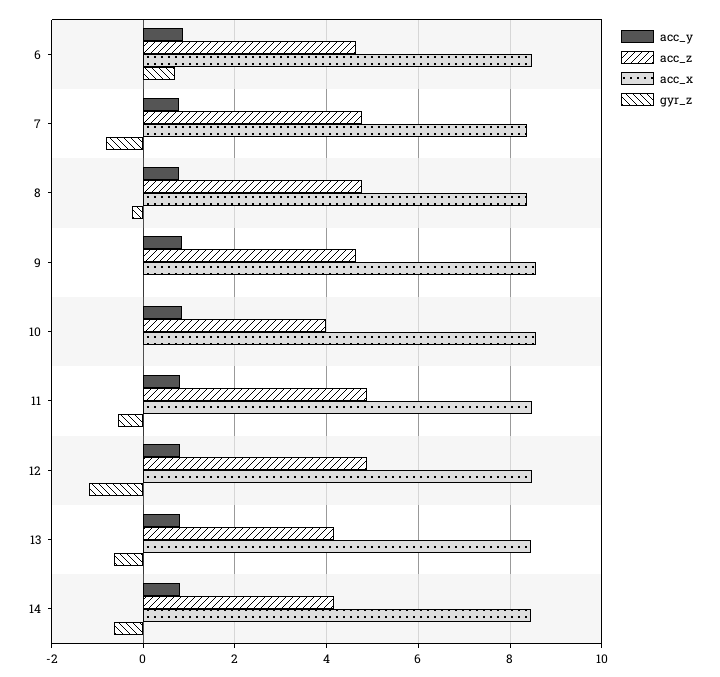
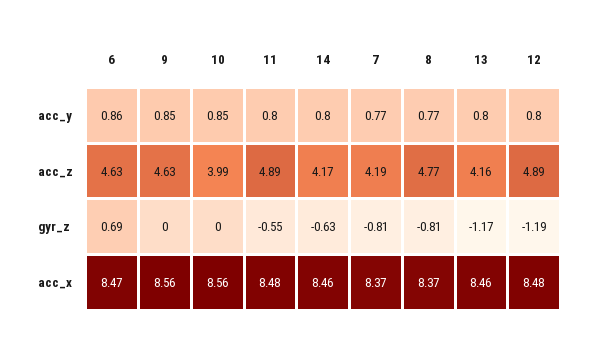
acc_z, 7: 4.8 -> 4.19
gyr_z, 8: -0.2 -> -0.81
gyr_z, 13: -0.6 -> -1.17

